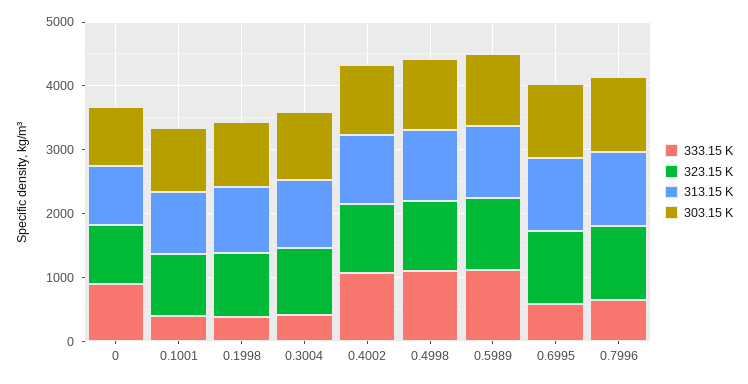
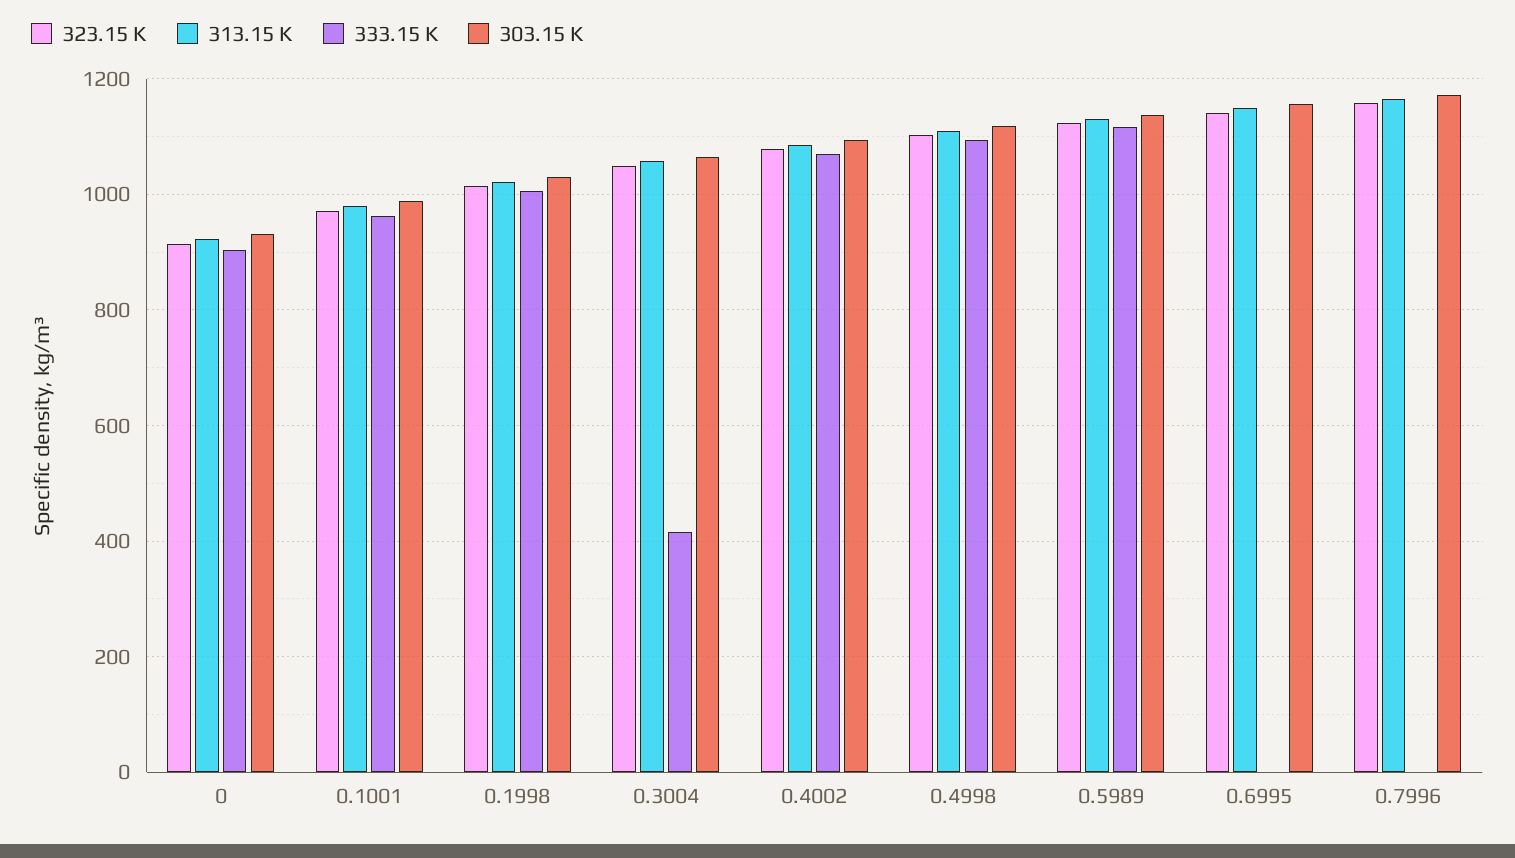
333.15 K, 0.1001: 400 -> 960
333.15 K, 0.1998: 400 -> 1000
333.15 K, 0.6995: 600 -> 0
333.15 K, 0.7996: 600 -> 0

